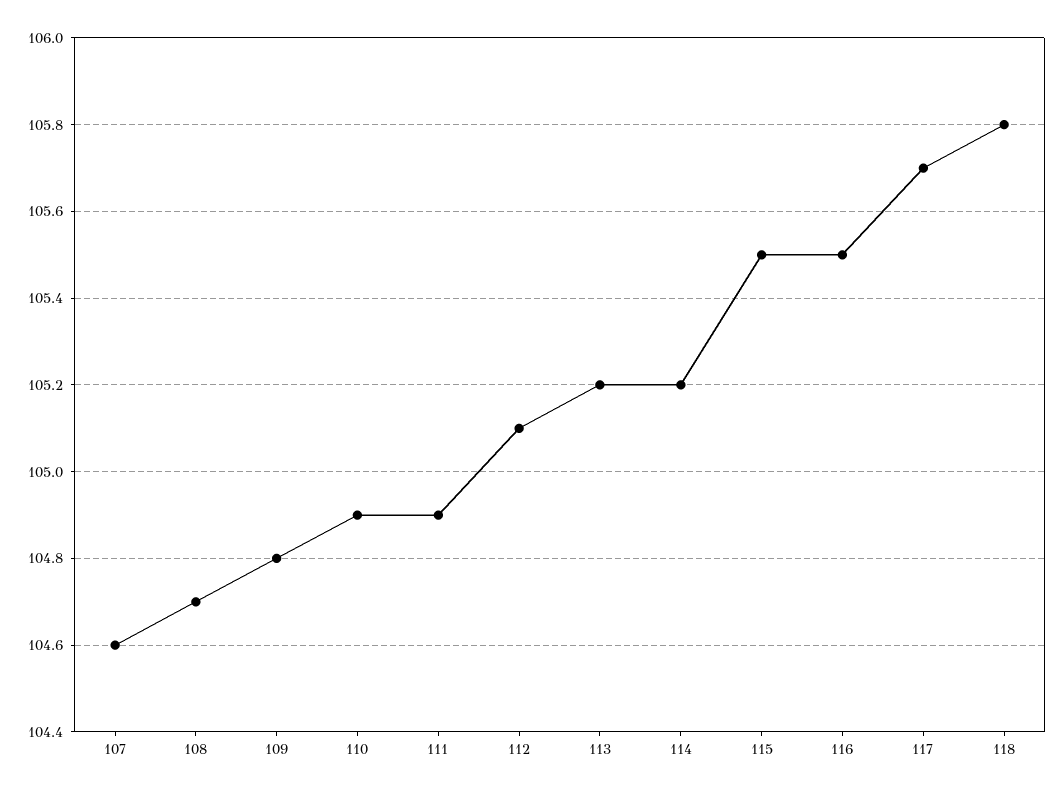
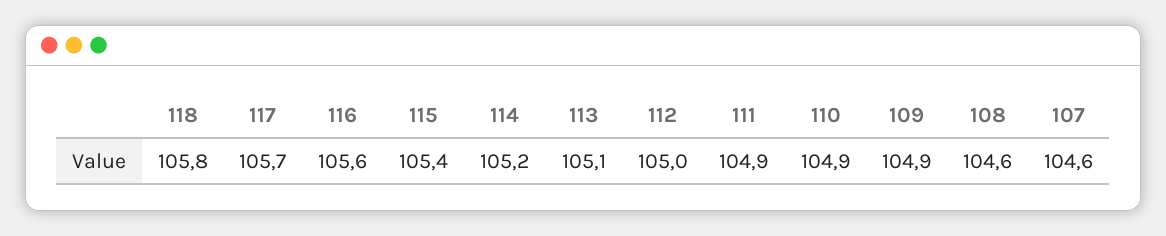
108: 104.7 -> 104.6
109: 104.8 -> 104.9
112: 105.1 -> 105
113: 105.2 -> 105.1
115: 105.5 -> 105.4
116: 105.5 -> 105.6

